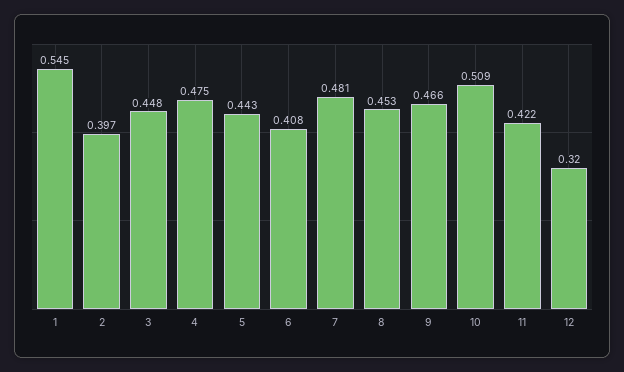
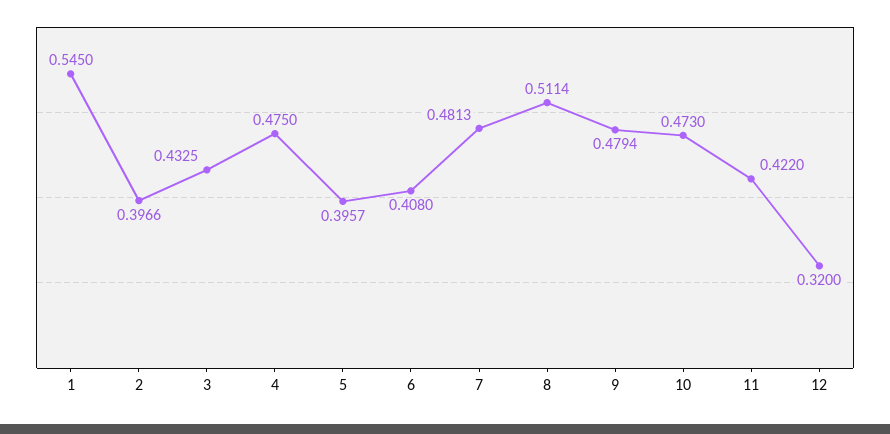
3: 0.448 -> 0.4325
5: 0.443 -> 0.3957
8: 0.453 -> 0.5114
9: 0.466 -> 0.4794
10: 0.509 -> 0.473

